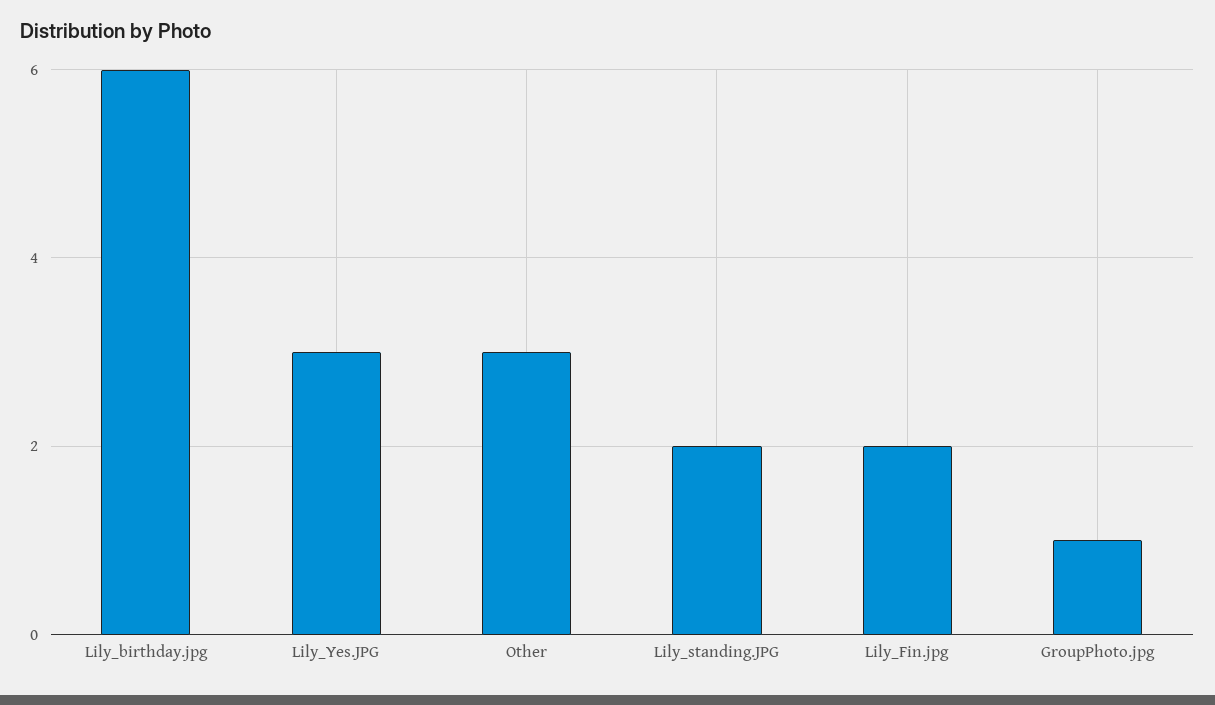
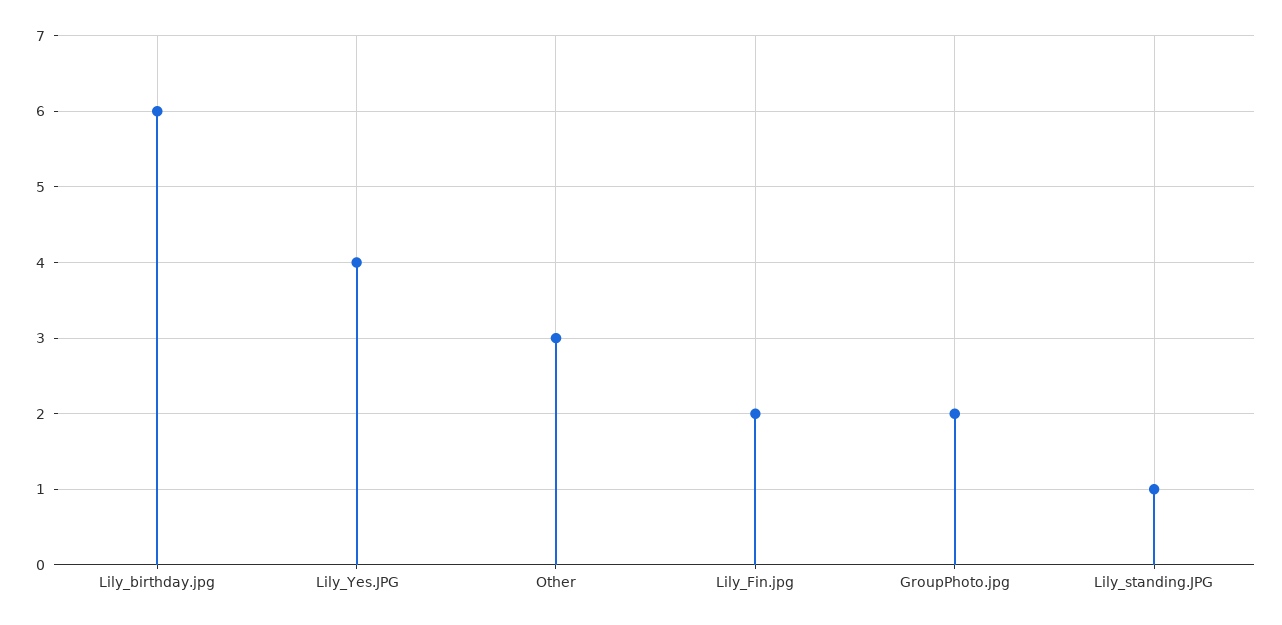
Lily_Yes.JPG: 3 -> 4
Lily_standing.JPG: 2 -> 1
GroupPhoto.jpg: 1 -> 2

